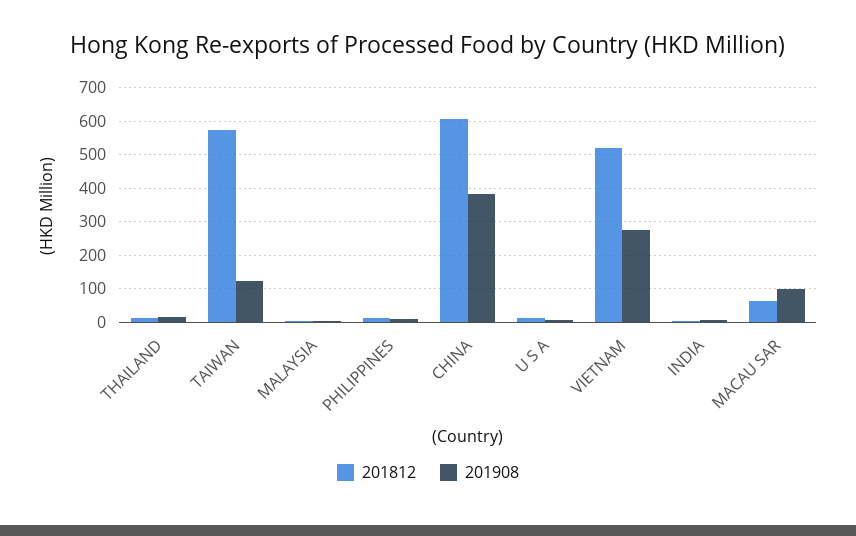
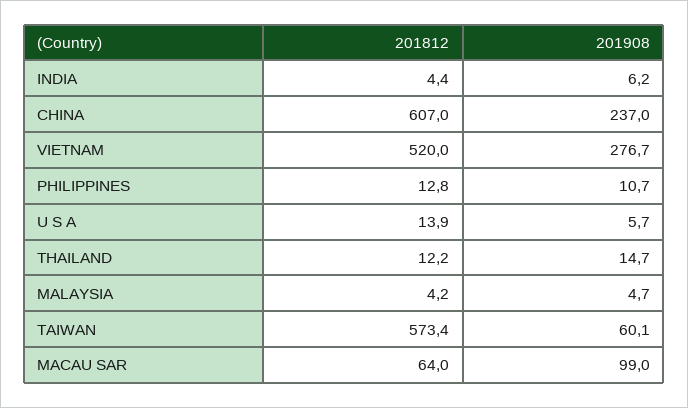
201908, TAIWAN: 120 -> 60.1
201908, CHINA: 380 -> 237

